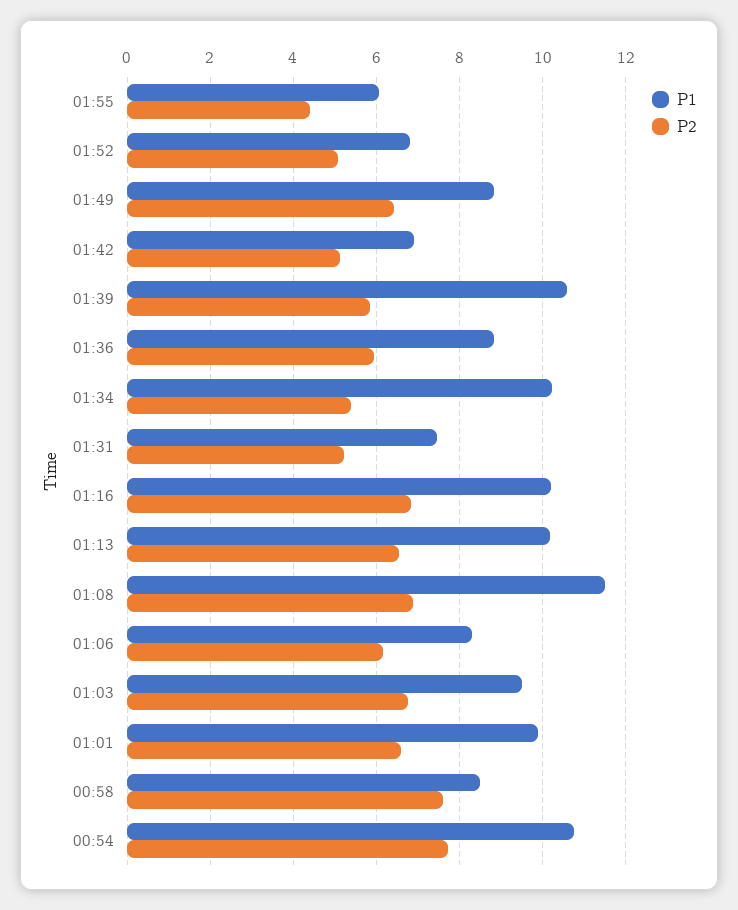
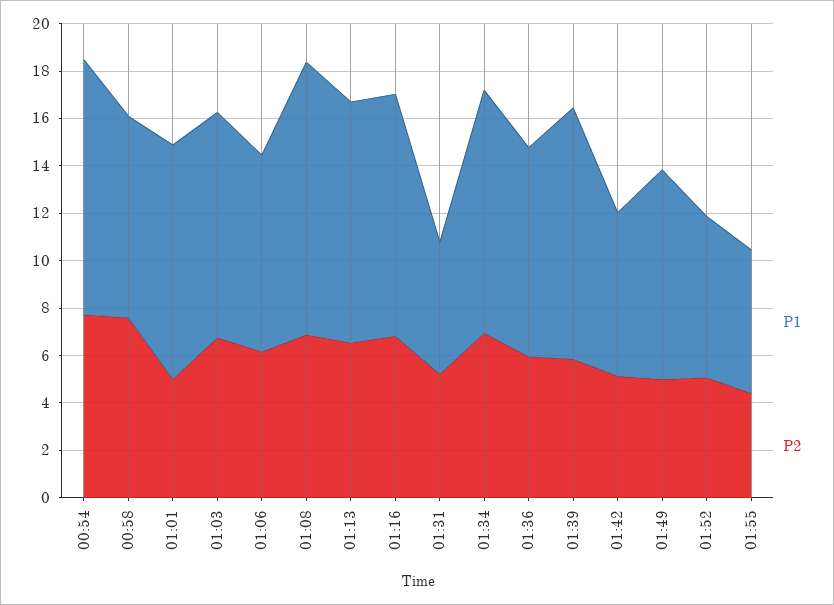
P2, 01:49: 6.4 -> 5
P2, 01:34: 5.4 -> 7
P1, 01:31: 7.4 -> 5.5
P2, 01:01: 6.6 -> 5

